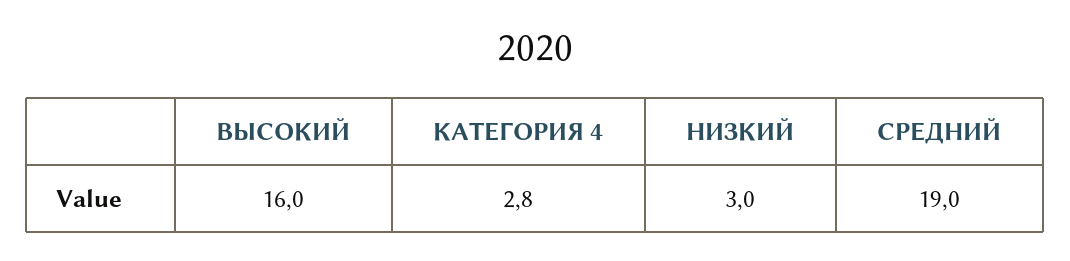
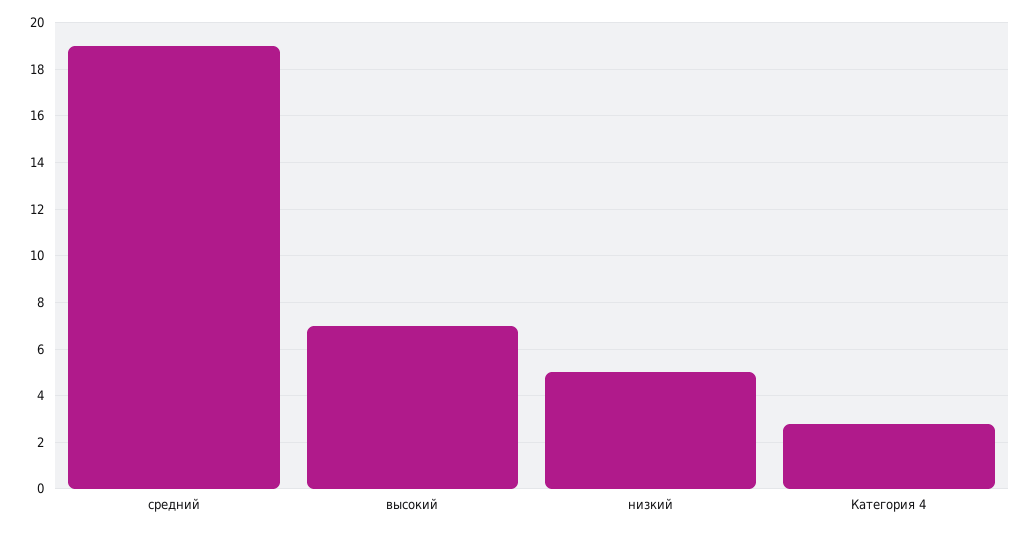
ВЫСОКИЙ: 16 -> 7
НИЗКИЙ: 3 -> 5

